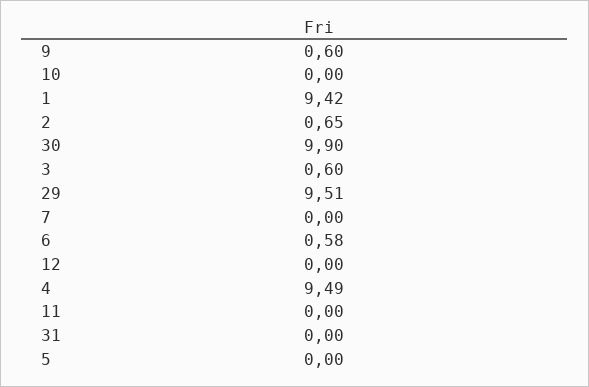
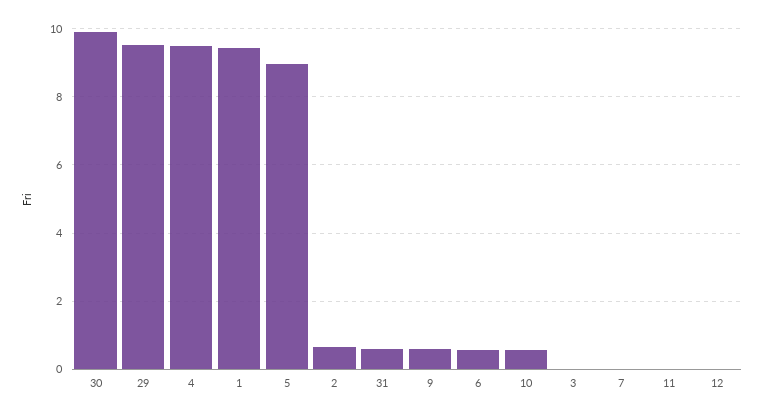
10: 0 -> 0.6
3: 0.6 -> 0
31: 0 -> 0.6
5: 0 -> 9

